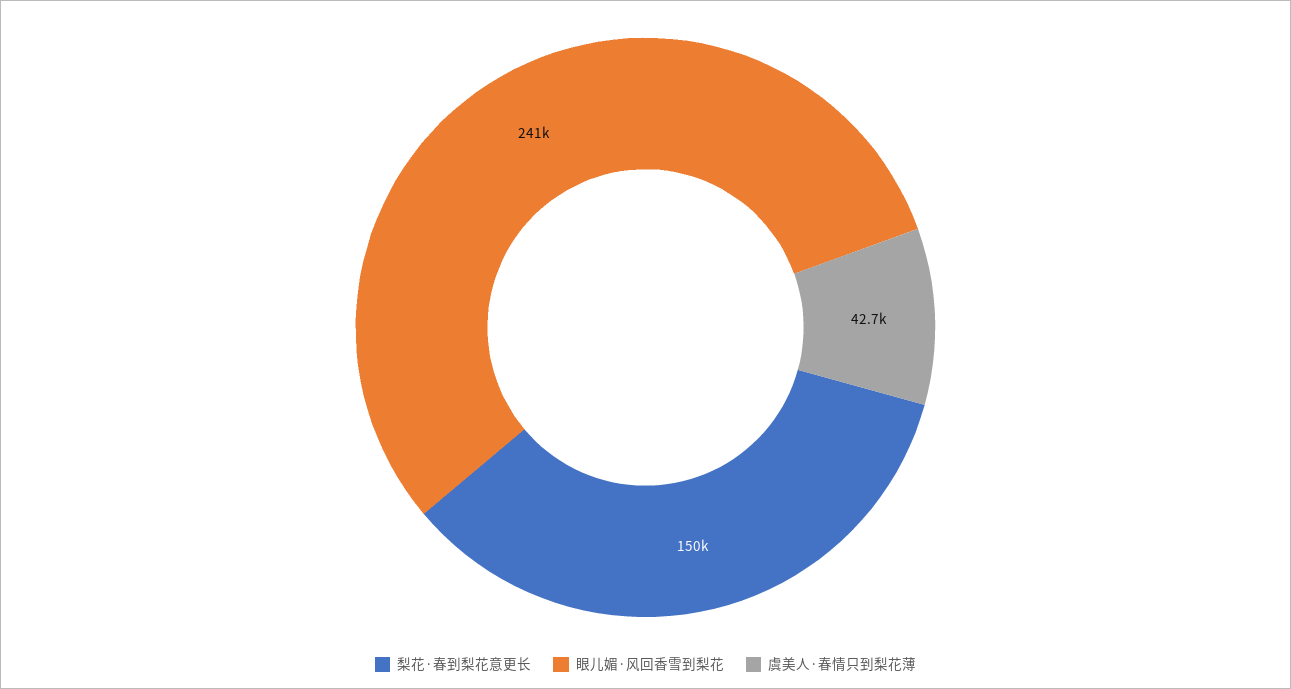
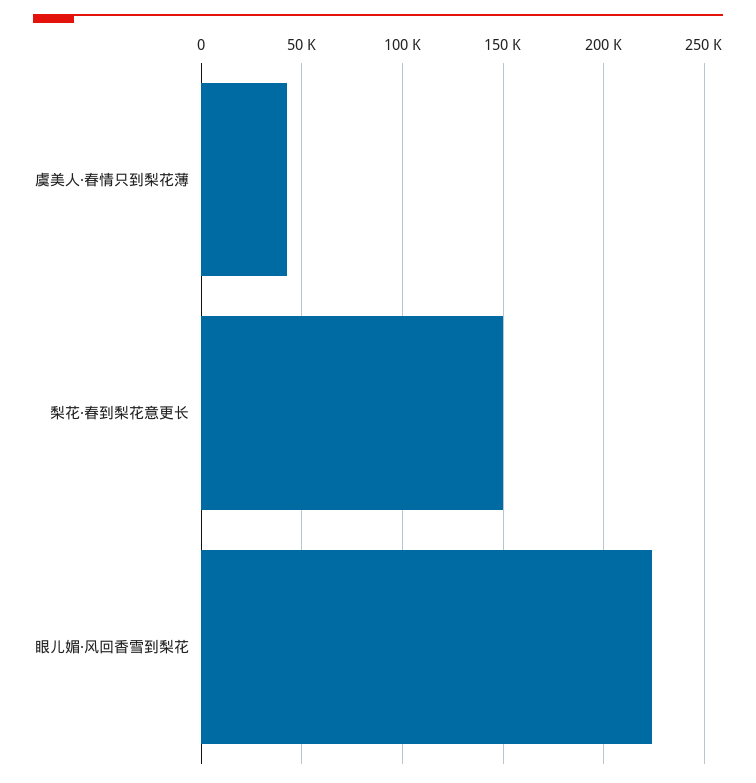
眼儿媚·风回香雪到梨花: 241000 -> 225000

